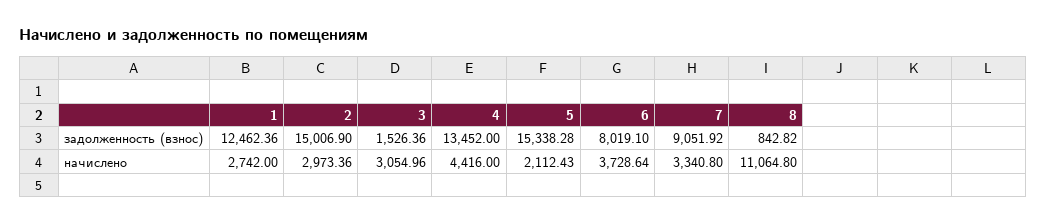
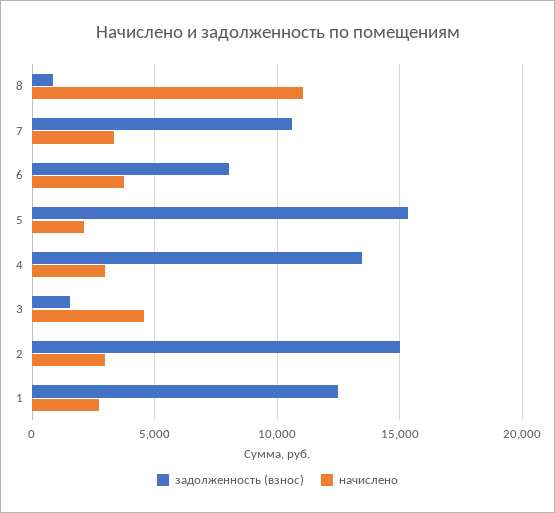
задолженность (взнос), 7: 9051.92 -> 10500
начислено, 3: 3054.96 -> 4500
начислено, 4: 4416 -> 3000

